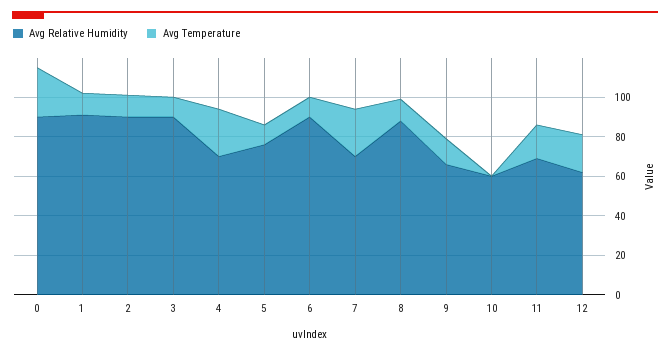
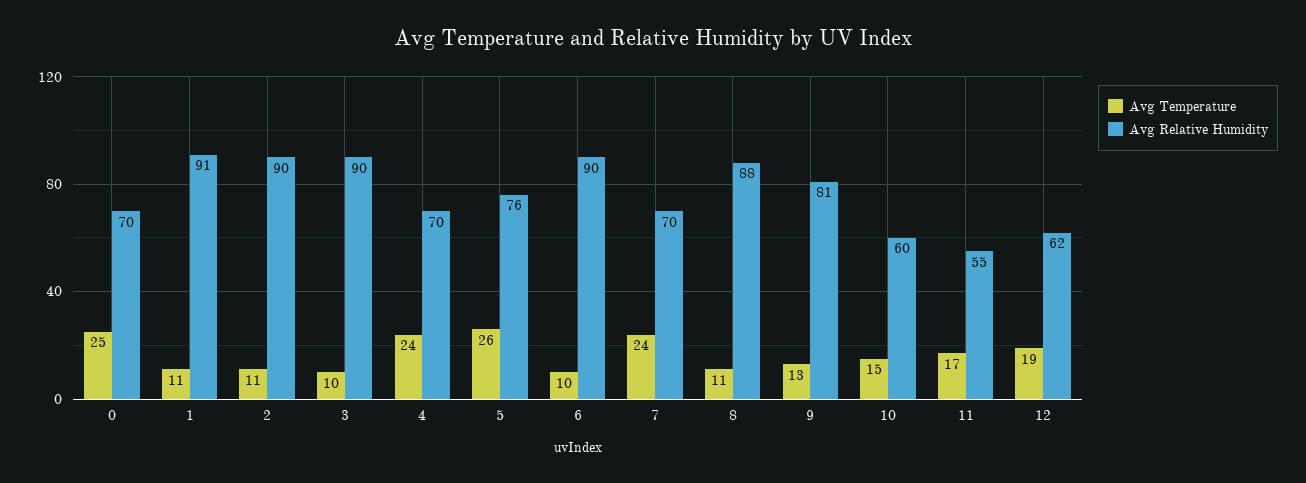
Avg Relative Humidity, 0: 90 -> 70
Avg Temperature, 5: 10 -> 26
Avg Relative Humidity, 9: 65 -> 81
Avg Temperature, 10: 0 -> 15
Avg Relative Humidity, 11: 70 -> 55

